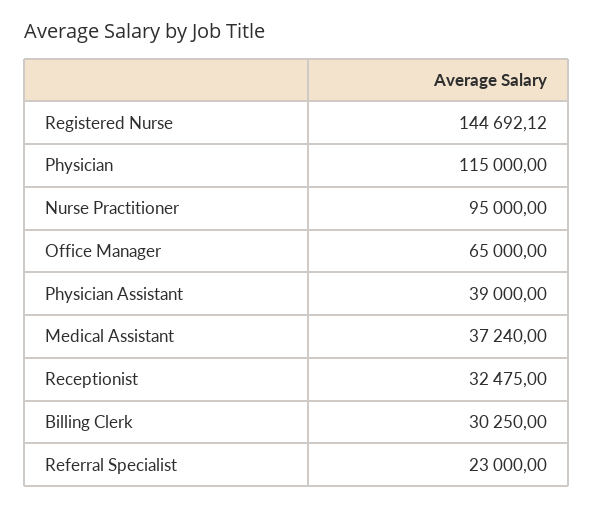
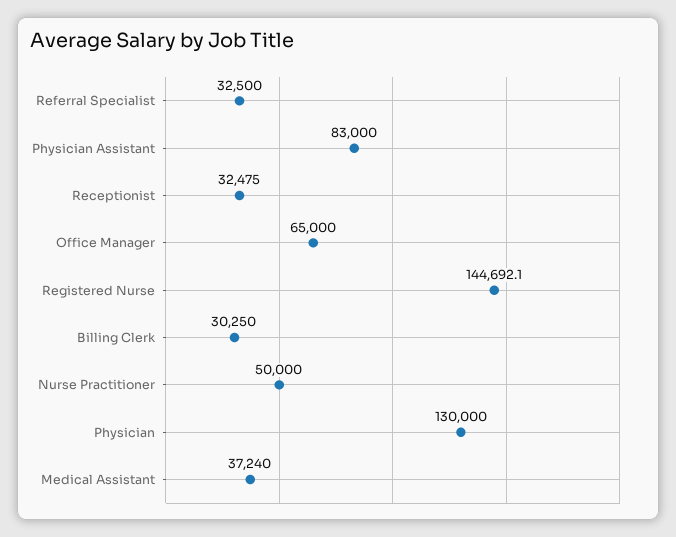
Physician: 115000 -> 130000
Nurse Practitioner: 95000 -> 50000
Physician Assistant: 39000 -> 83000
Referral Specialist: 23000 -> 32500

